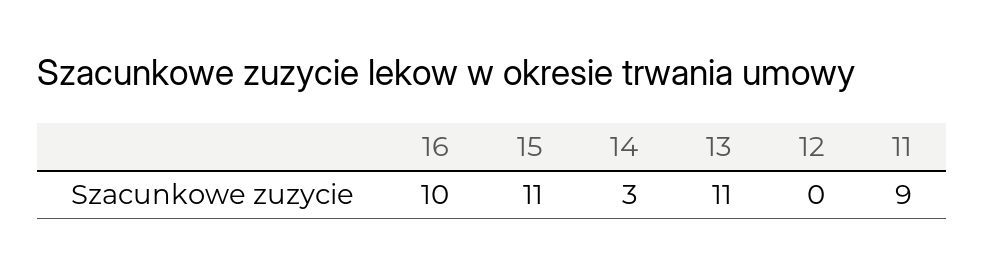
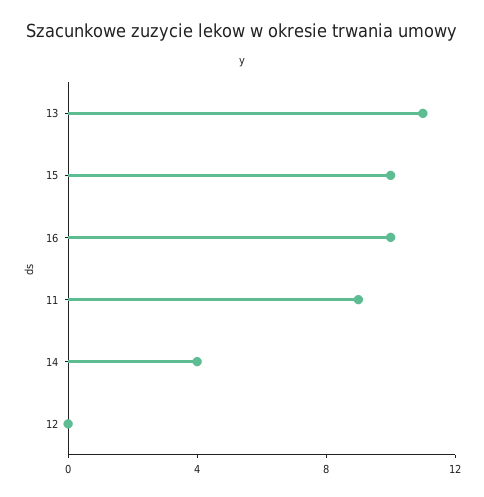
15: 11 -> 10
14: 3 -> 4

